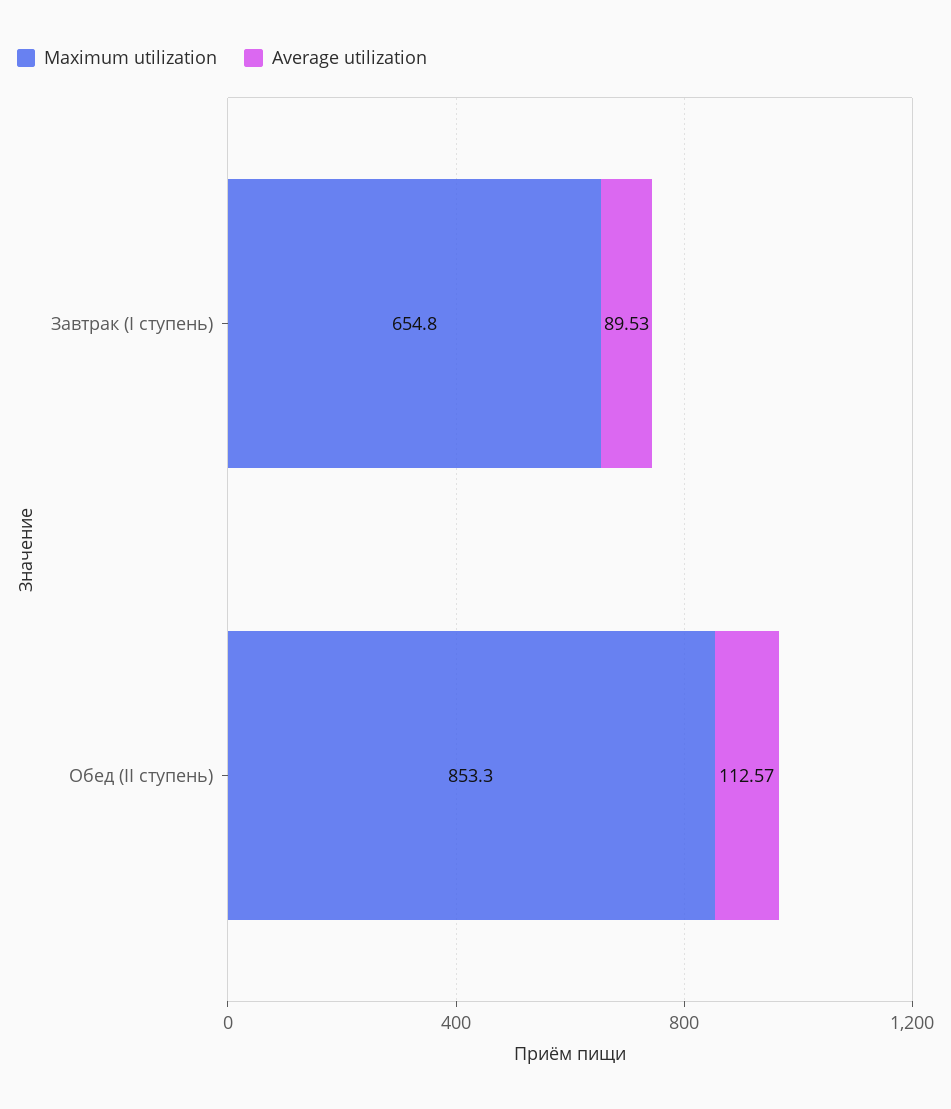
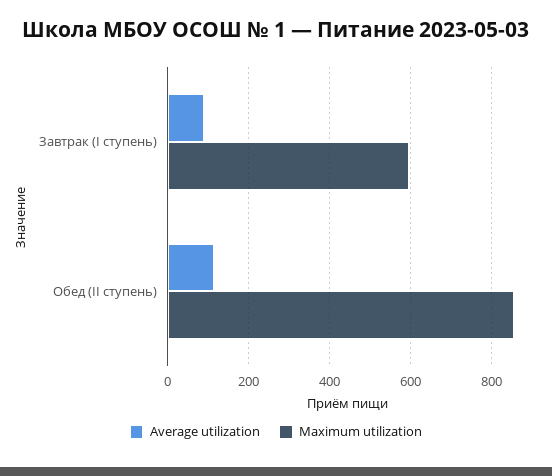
Maximum utilization, Завтрак (I ступень): 654.8 -> 600

